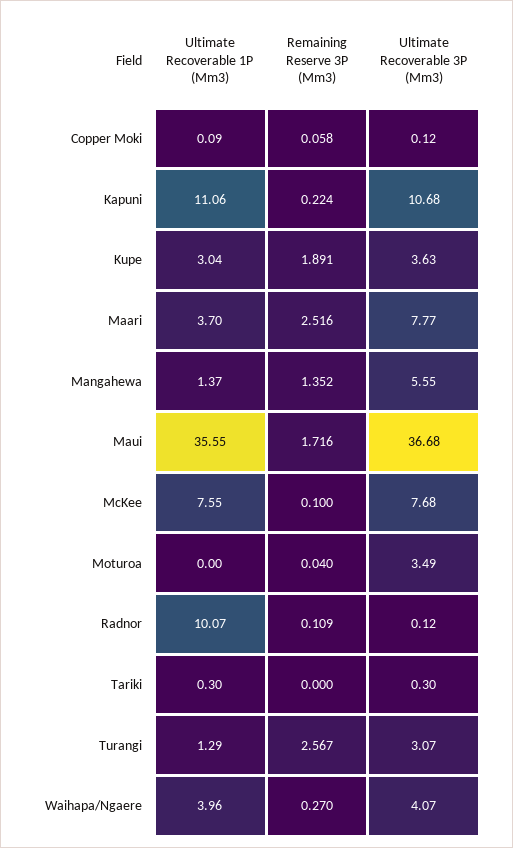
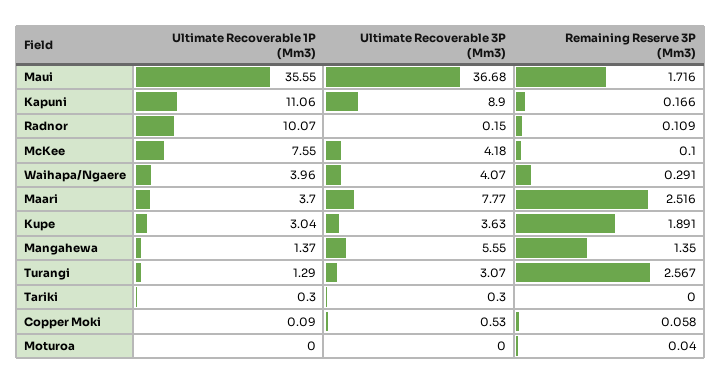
Ultimate Recoverable 3P (Mm3), Copper Moki: 0.12 -> 0.53
Remaining Reserve 3P (Mm3), Kapuni: 0.224 -> 0.166
Ultimate Recoverable 3P (Mm3), Kapuni: 10.68 -> 8.9
Remaining Reserve 3P (Mm3), Mangahewa: 1.352 -> 1.35
Ultimate Recoverable 3P (Mm3), McKee: 7.68 -> 4.18
Ultimate Recoverable 3P (Mm3), Moturoa: 3.49 -> 0
Ultimate Recoverable 3P (Mm3), Radnor: 0.12 -> 0.15
Remaining Reserve 3P (Mm3), Waihapa/Ngaere: 0.27 -> 0.291

